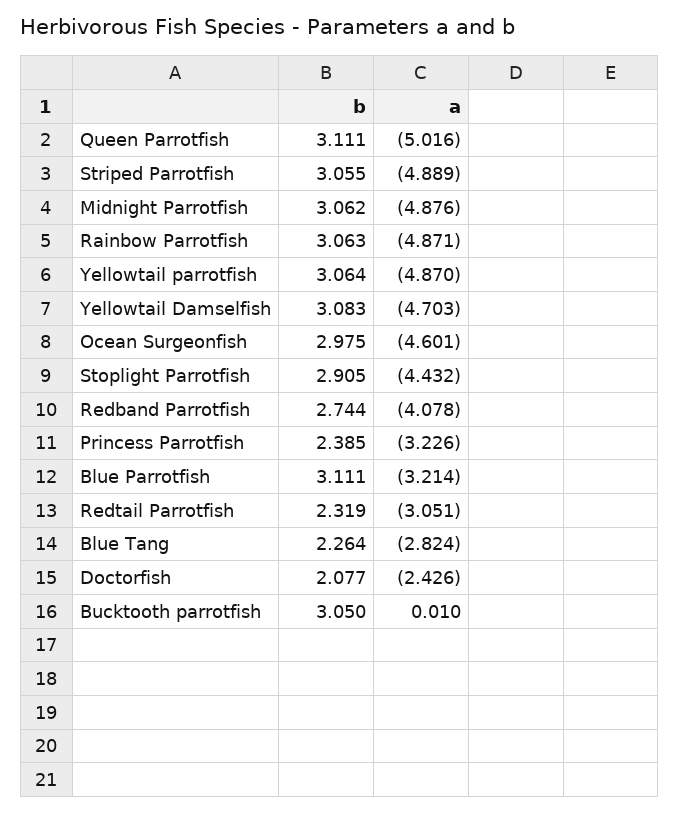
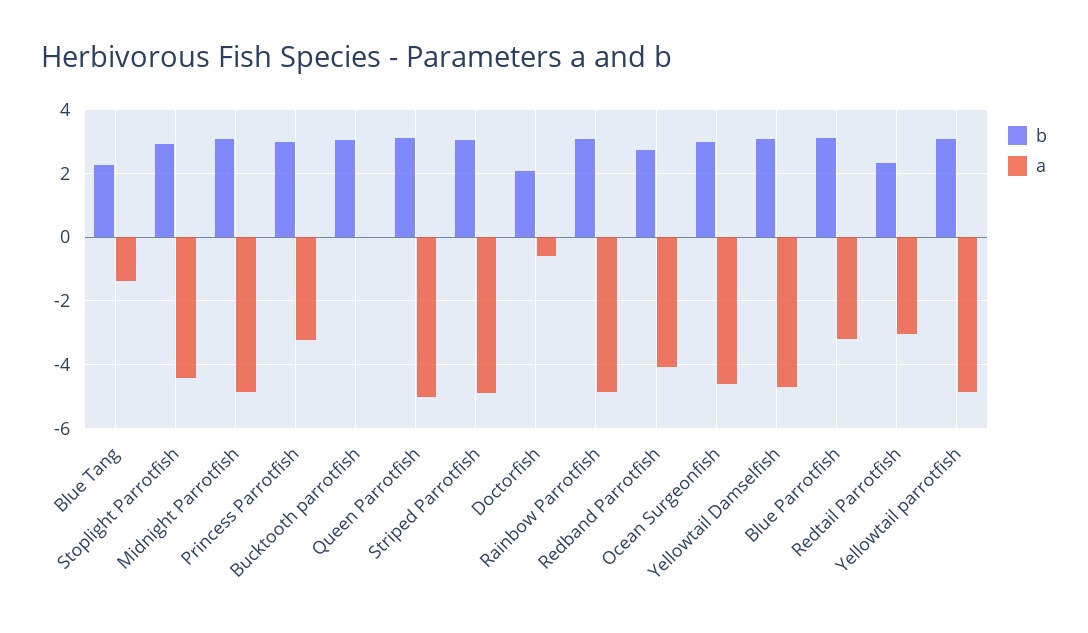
b, Princess Parrotfish: 2.385 -> 3
a, Blue Tang: -2.824 -> -1.4
a, Doctorfish: -2.426 -> -0.6

